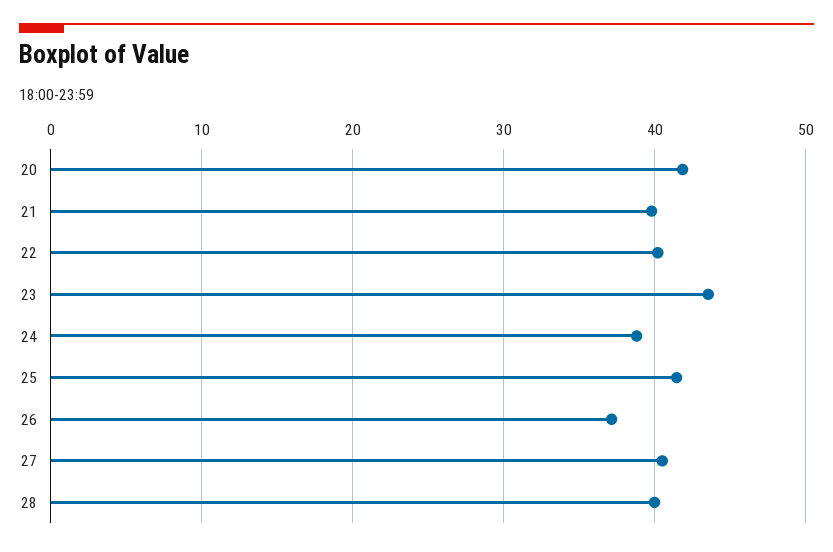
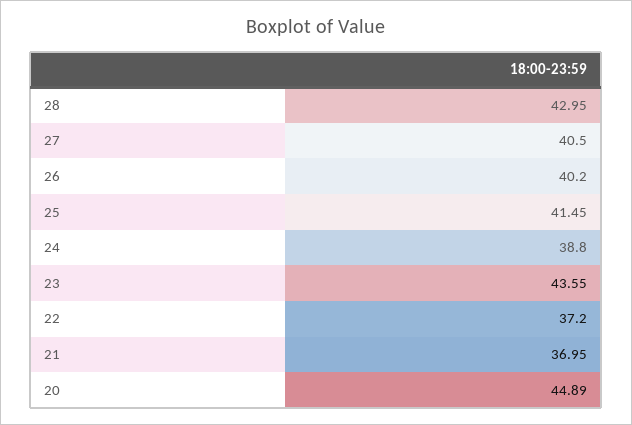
20: 42 -> 44.89
21: 40 -> 36.95
22: 40 -> 37.2
26: 37 -> 40.2
28: 40 -> 42.95

